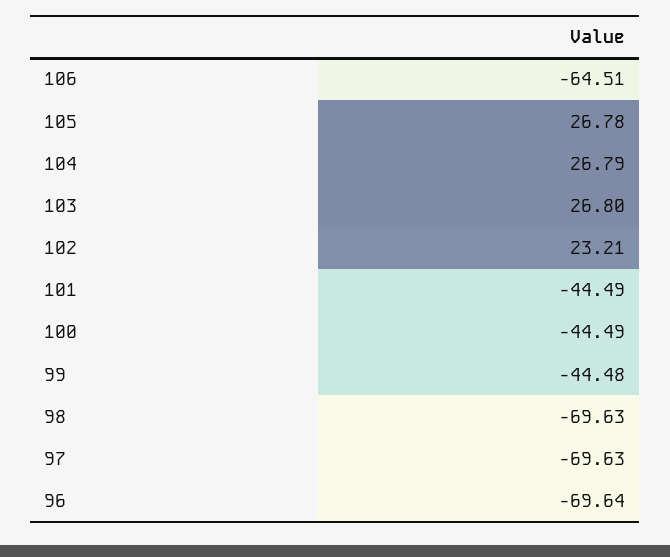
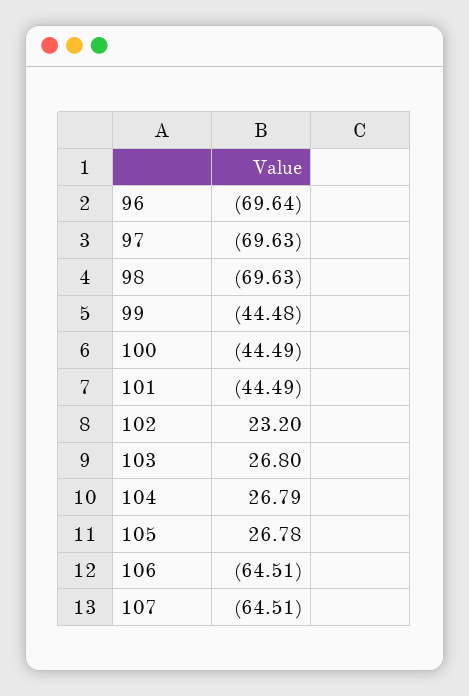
102: 23.21 -> 23.2
107: none -> -64.51

